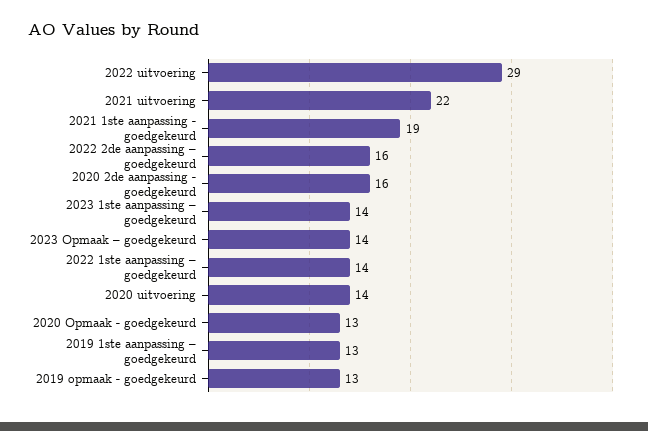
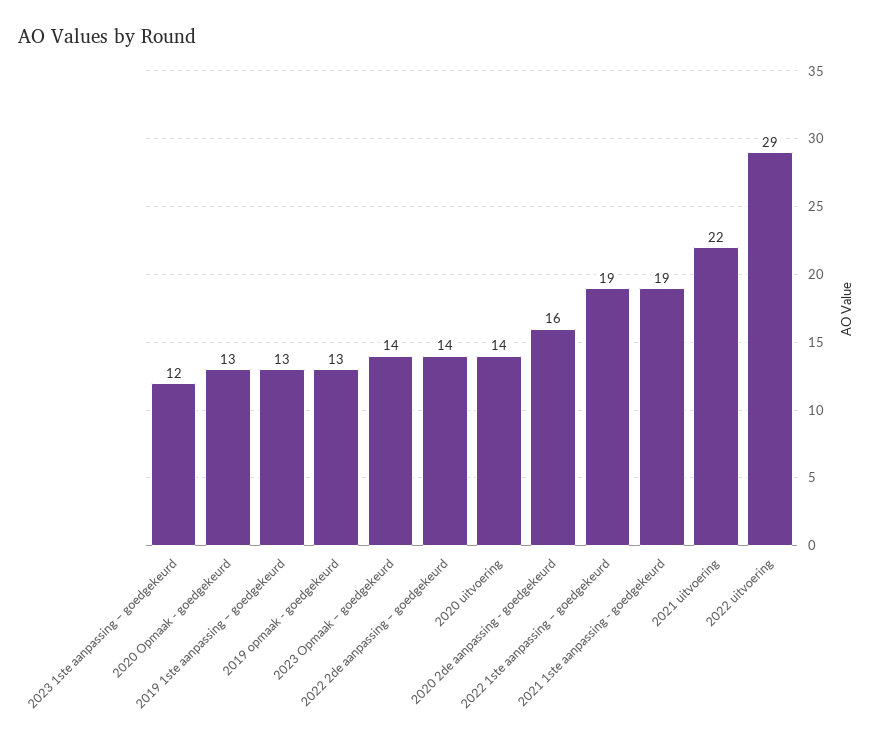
2022 2de aanpassing – goedgekeurd: 16 -> 14
2023 1ste aanpassing – goedgekeurd: 14 -> 12
2022 1ste aanpassing – goedgekeurd: 14 -> 19

